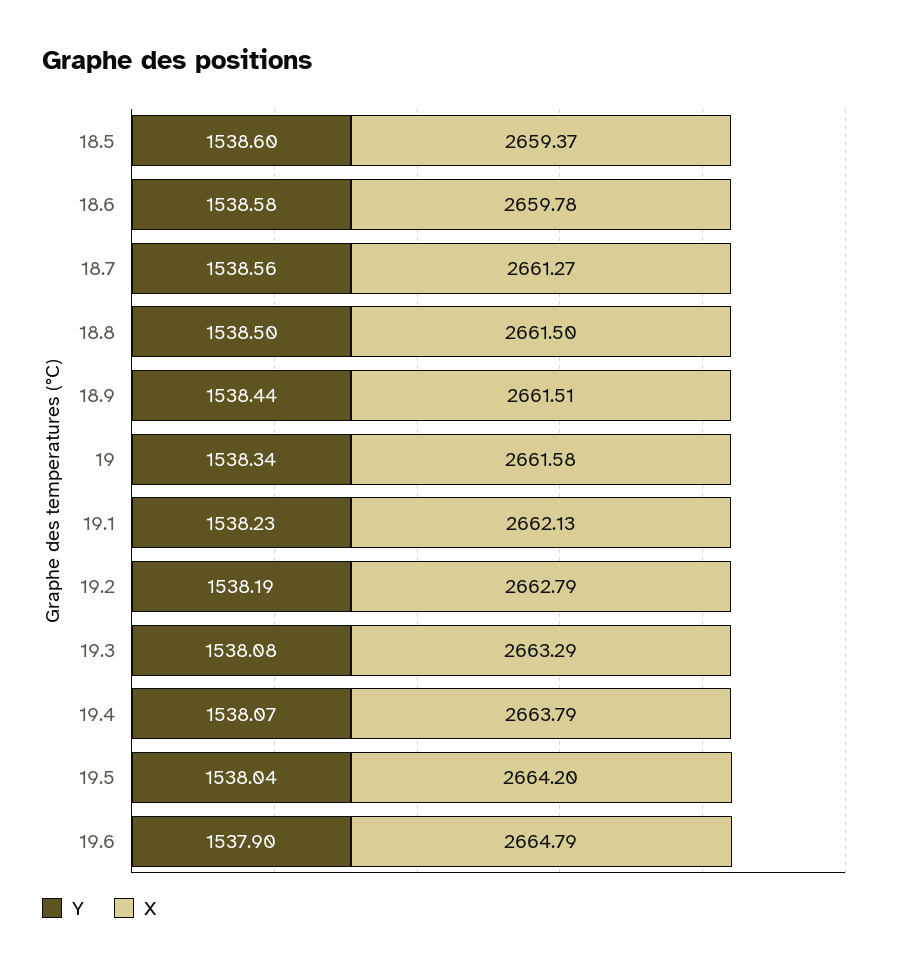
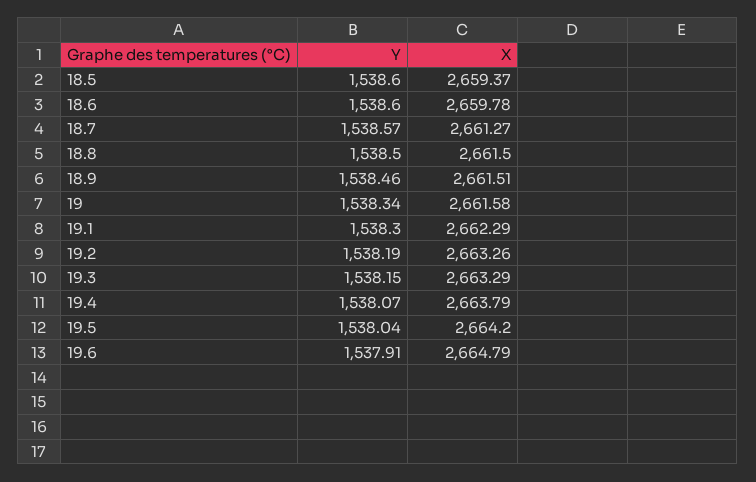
Y, 18.6: 1538.58 -> 1538.6
Y, 18.7: 1538.56 -> 1538.57
Y, 18.9: 1538.44 -> 1538.46
Y, 19.1: 1538.23 -> 1538.3
X, 19.1: 2662.13 -> 2662.29
X, 19.2: 2662.79 -> 2663.26
Y, 19.3: 1538.08 -> 1538.15
Y, 19.6: 1537.9 -> 1537.91

